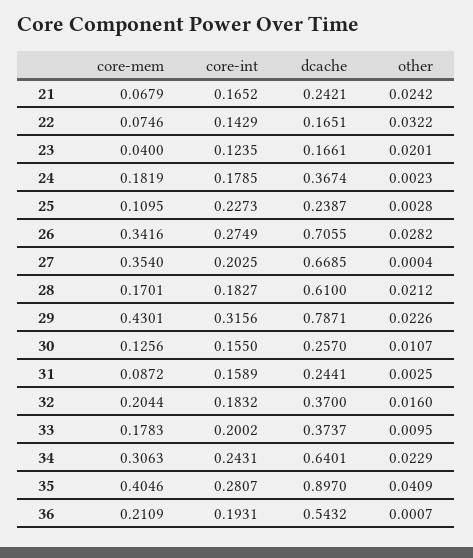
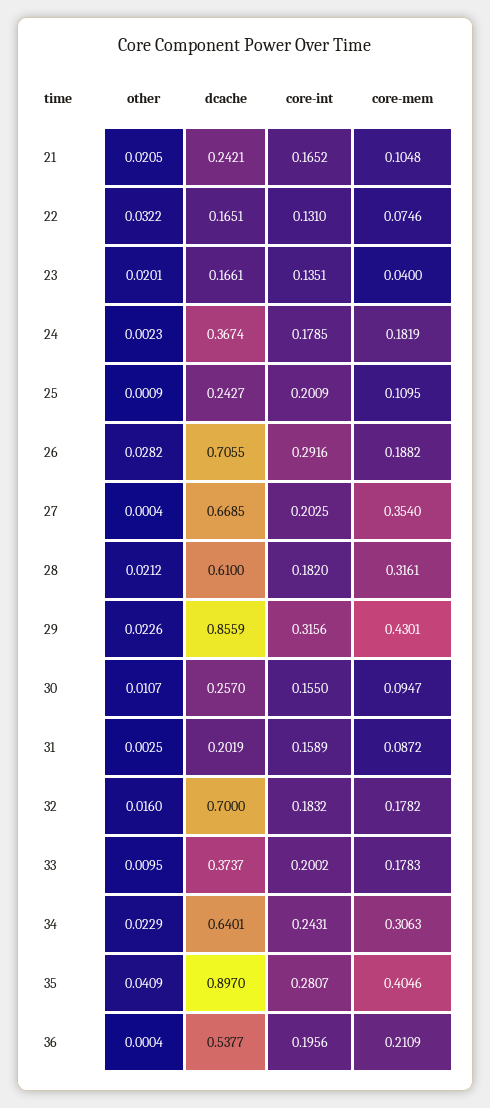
core-mem, 21: 0.0679 -> 0.1048
other, 21: 0.0242 -> 0.0205
core-int, 22: 0.1429 -> 0.131
core-int, 23: 0.1235 -> 0.1351
core-int, 25: 0.2273 -> 0.2009
dcache, 25: 0.2387 -> 0.2427
other, 25: 0.0028 -> 0.0009
core-mem, 26: 0.3416 -> 0.1882
core-int, 26: 0.2749 -> 0.2916
core-mem, 28: 0.1701 -> 0.3161
core-int, 28: 0.1827 -> 0.182
dcache, 29: 0.7871 -> 0.8559
core-mem, 30: 0.1256 -> 0.0947
dcache, 31: 0.2441 -> 0.2019
core-mem, 32: 0.2044 -> 0.1782
dcache, 32: 0.37 -> 0.7
core-int, 36: 0.1931 -> 0.1956
dcache, 36: 0.5432 -> 0.5377
other, 36: 0.0007 -> 0.0004

